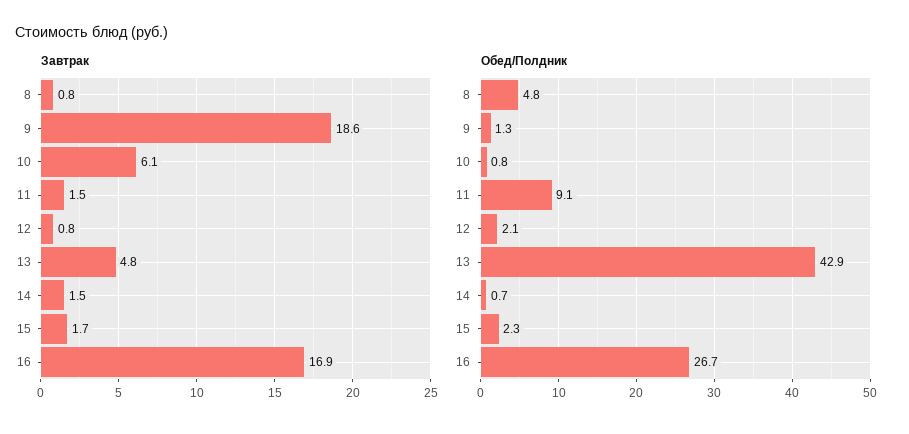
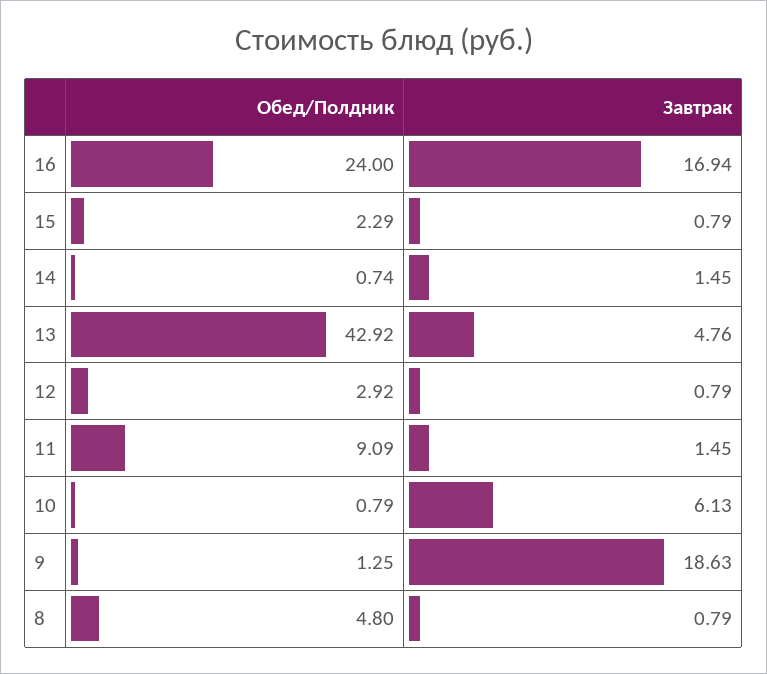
Завтрак, 15: 1.7 -> 0.79
Обед/Полдник, 12: 2.1 -> 2.92
Обед/Полдник, 16: 26.7 -> 24

